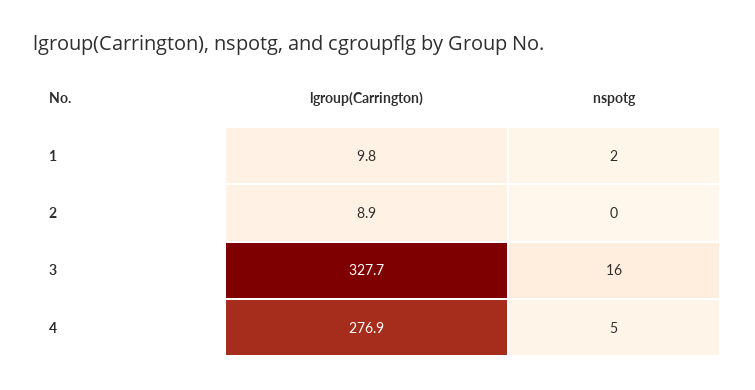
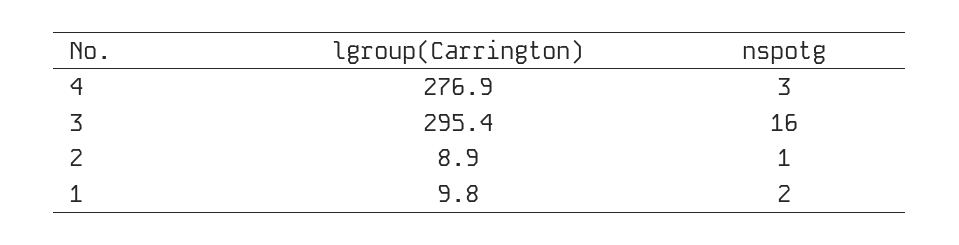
nspotg, 2: 0 -> 1
lgroup(Carrington), 3: 327.7 -> 295.4
nspotg, 4: 5 -> 3

